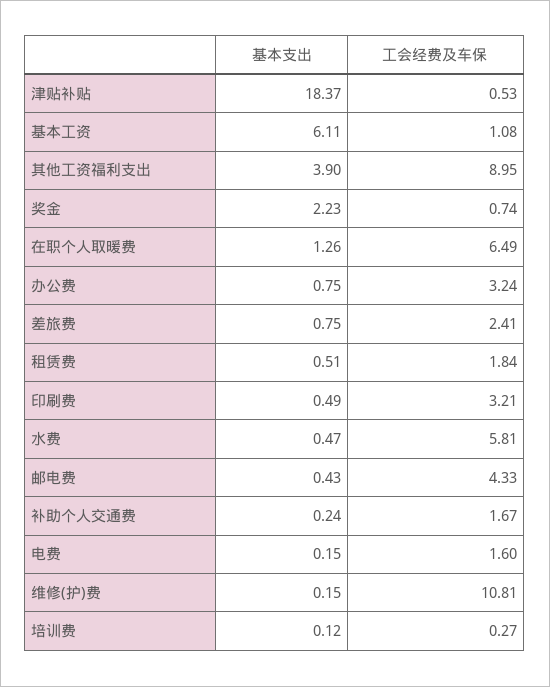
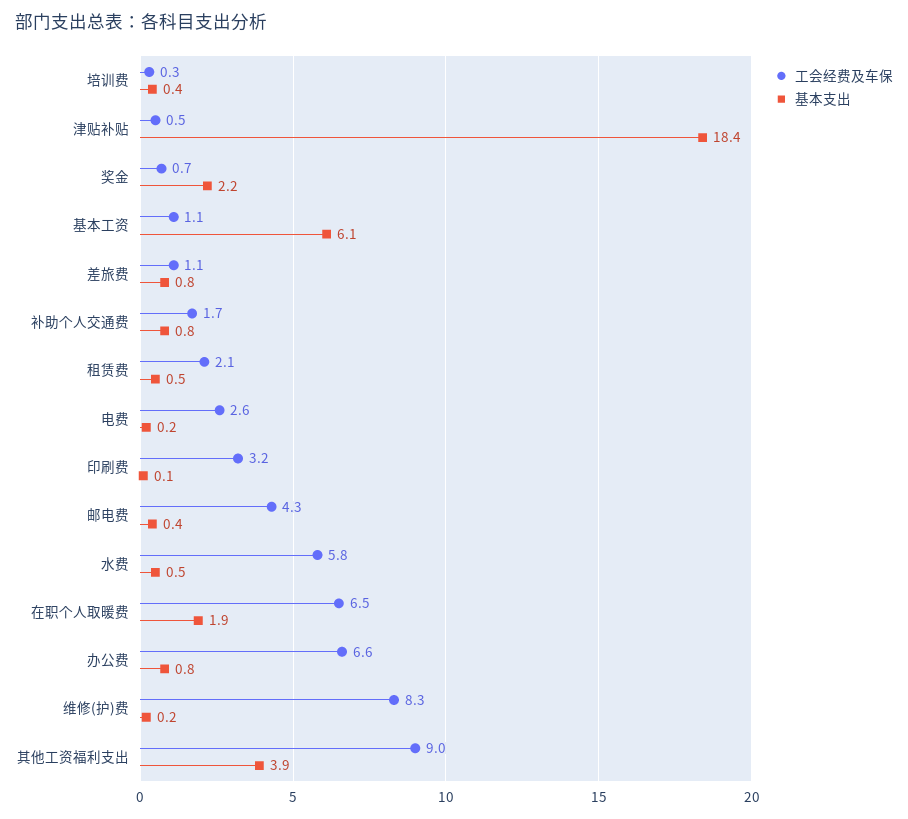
基本支出, 在职个人取暖费: 1.26 -> 1.9
工会经费及车保, 办公费: 3.24 -> 6.6
工会经费及车保, 差旅费: 2.41 -> 1.1
工会经费及车保, 租赁费: 1.84 -> 2.1
基本支出, 印刷费: 0.49 -> 0.1
基本支出, 补助个人交通费: 0.24 -> 0.8
工会经费及车保, 电费: 1.6 -> 2.6
工会经费及车保, 维修(护)费: 10.81 -> 8.3
基本支出, 培训费: 0.12 -> 0.4

